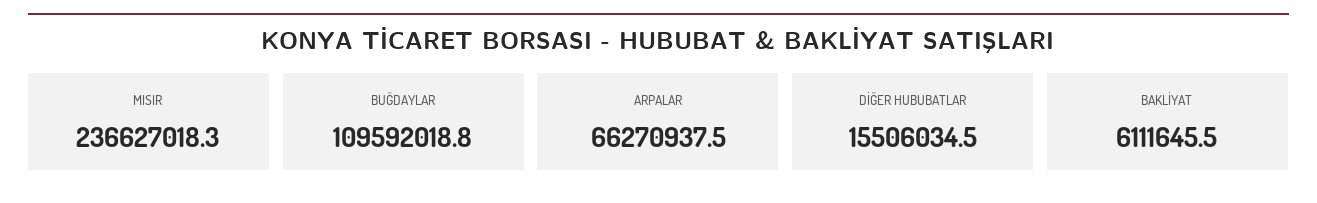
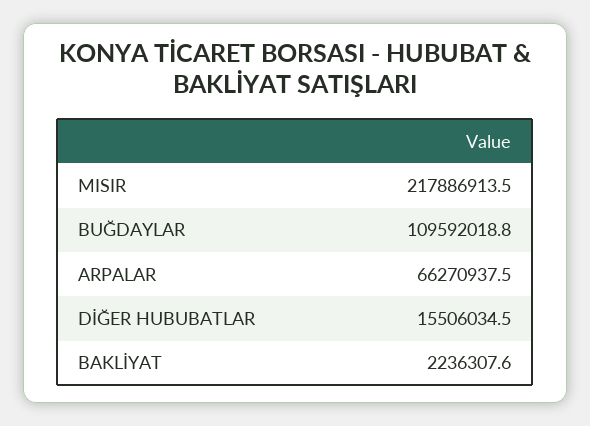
MISIR: 236627018.3 -> 217886913.5
BAKLİYAT: 6111645.5 -> 2236307.6

